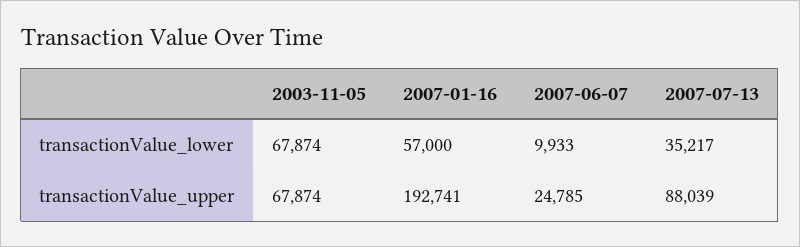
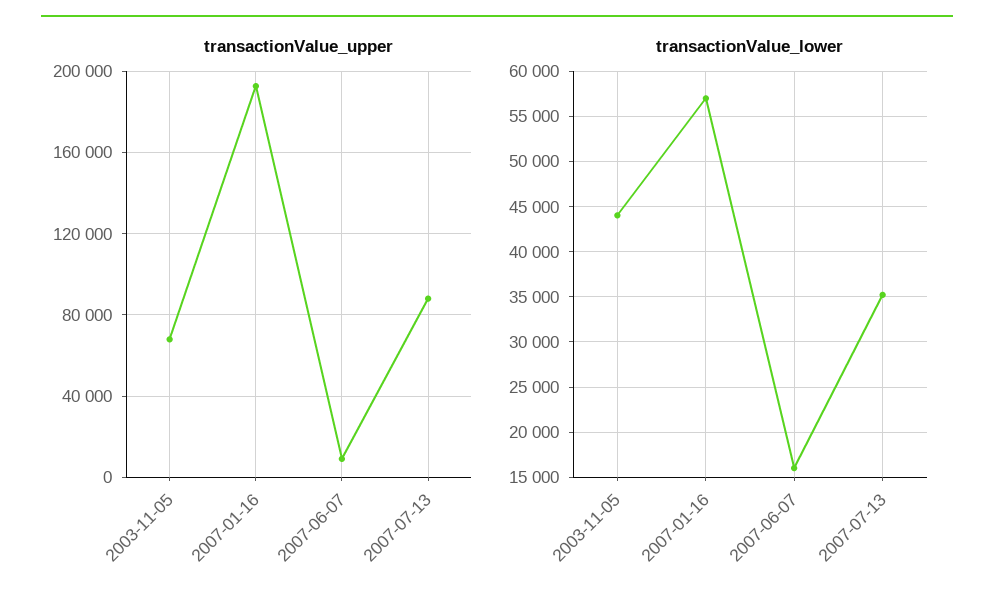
transactionValue_lower, 2003-11-05: 67874 -> 44000
transactionValue_lower, 2007-06-07: 9933 -> 16000
transactionValue_upper, 2007-06-07: 24785 -> 10000

